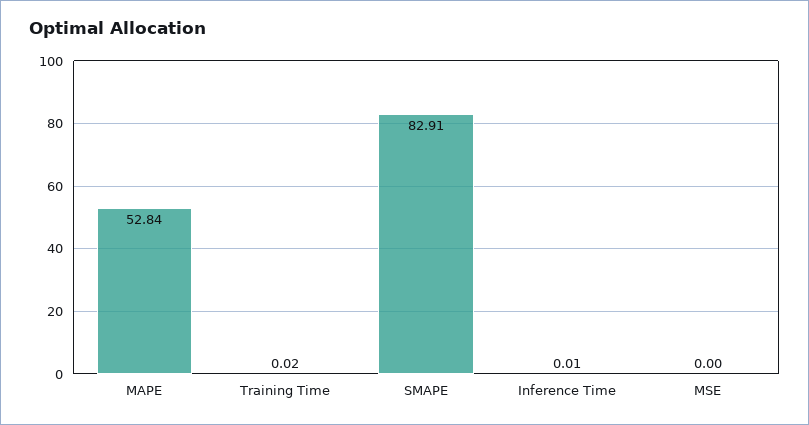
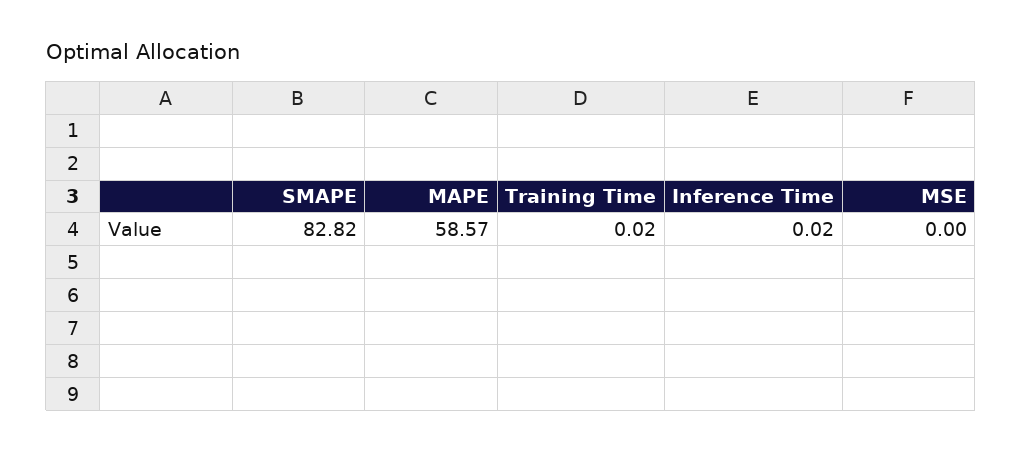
MAPE: 52.84 -> 58.57
SMAPE: 82.91 -> 82.82
Inference Time: 0.01 -> 0.02

